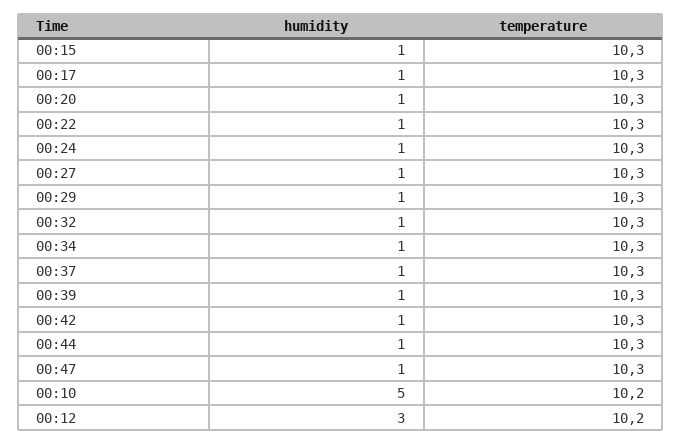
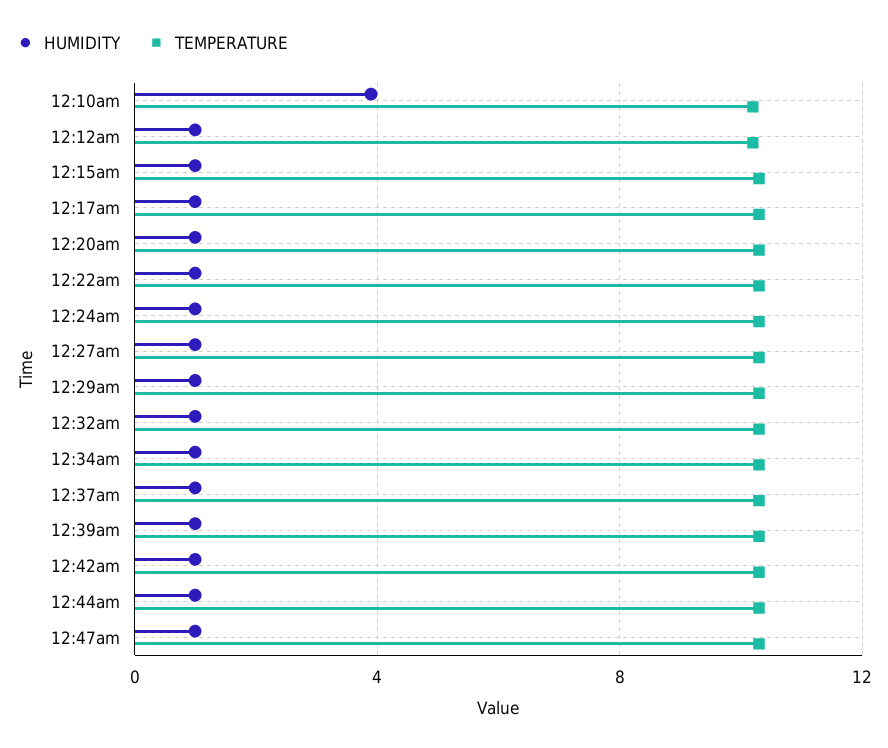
humidity, 00:10: 5 -> 4
humidity, 00:12: 3 -> 1

